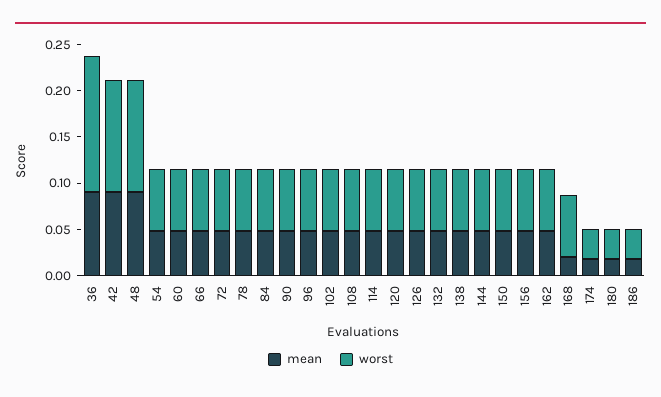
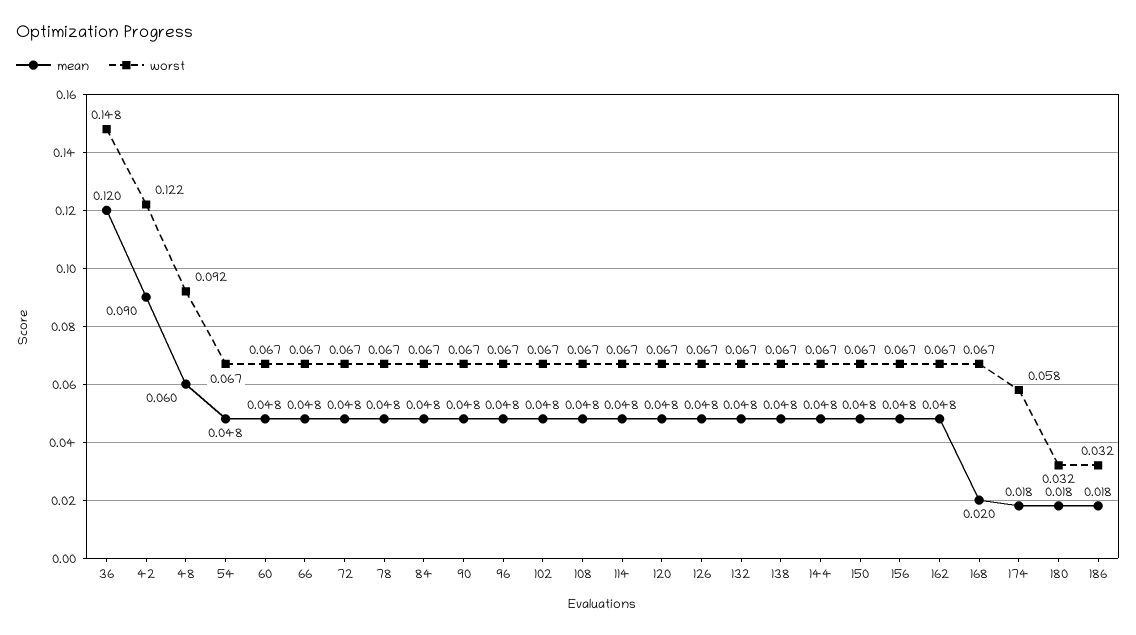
mean, 36: 0.09 -> 0.12
mean, 48: 0.09 -> 0.06
worst, 48: 0.12 -> 0.092
worst, 174: 0.03 -> 0.058

